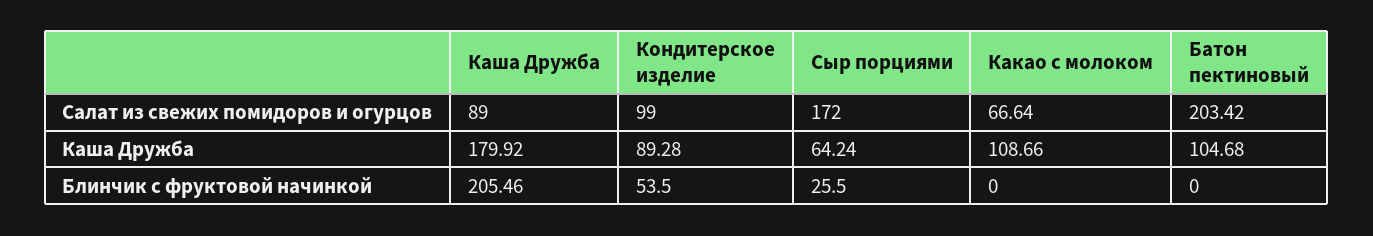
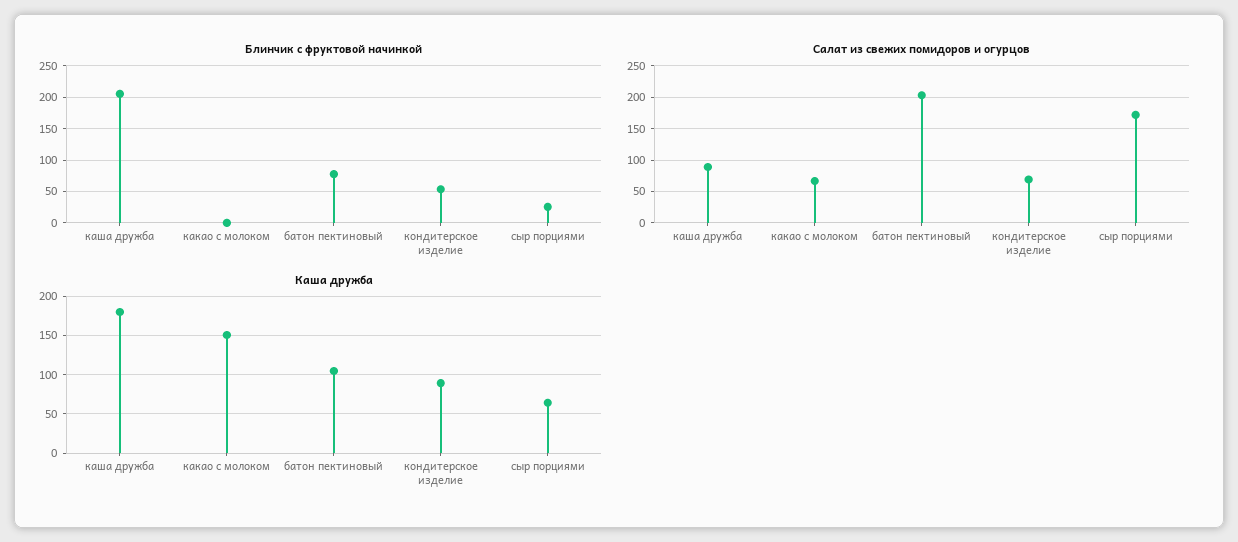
Салат из свежих помидоров и огурцов, Кондитерское изделие: 99 -> 70
Каша Дружба, Какао с молоком: 108.66 -> 150
Блинчик с фруктовой начинкой, Батон пектиновый: 0 -> 80

